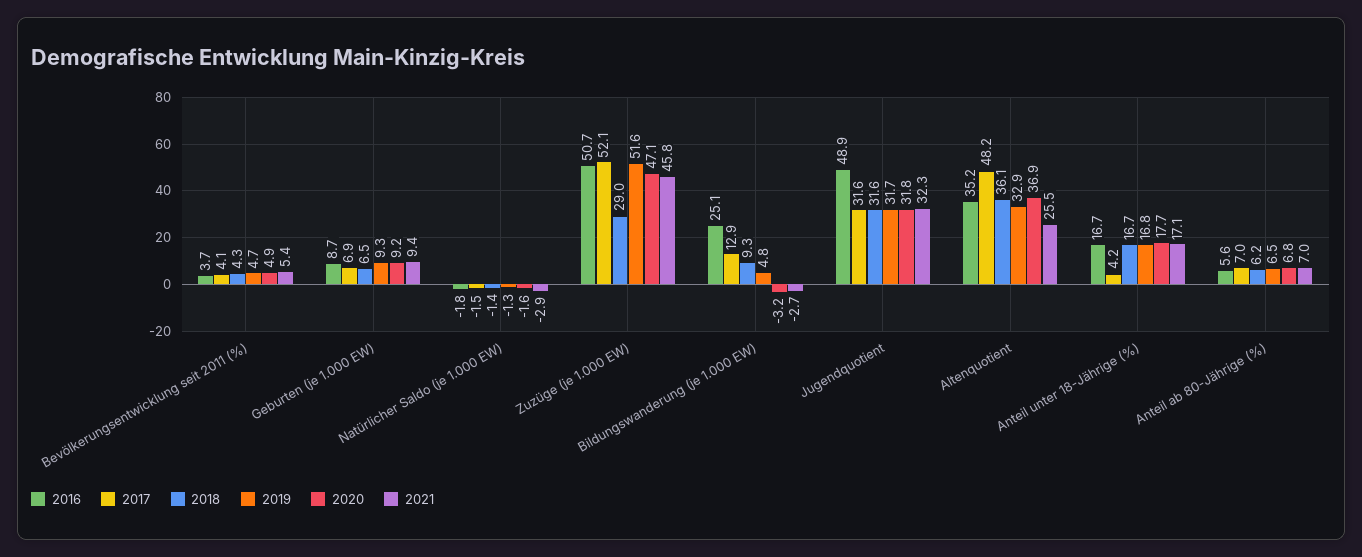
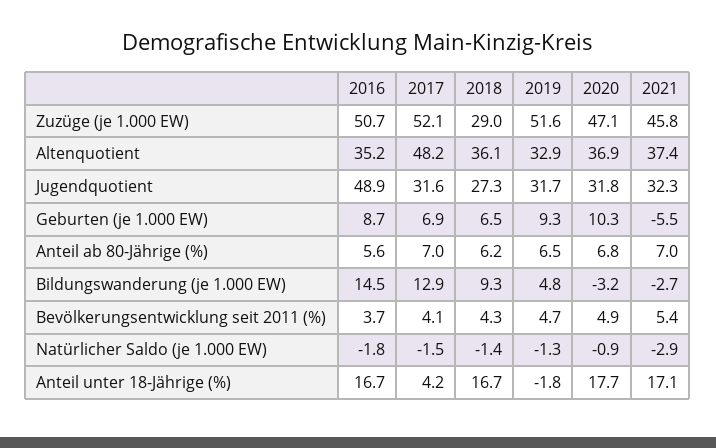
2020, Geburten (je 1.000 EW): 9.2 -> 10.3
2021, Geburten (je 1.000 EW): 9.4 -> -5.5
2020, Natürlicher Saldo (je 1.000 EW): -1.6 -> -0.9
2016, Bildungswanderung (je 1.000 EW): 25.1 -> 14.5
2018, Jugendquotient: 31.6 -> 27.3
2021, Altenquotient: 25.5 -> 37.4
2019, Anteil unter 18-Jährige (%): 16.8 -> -1.8

